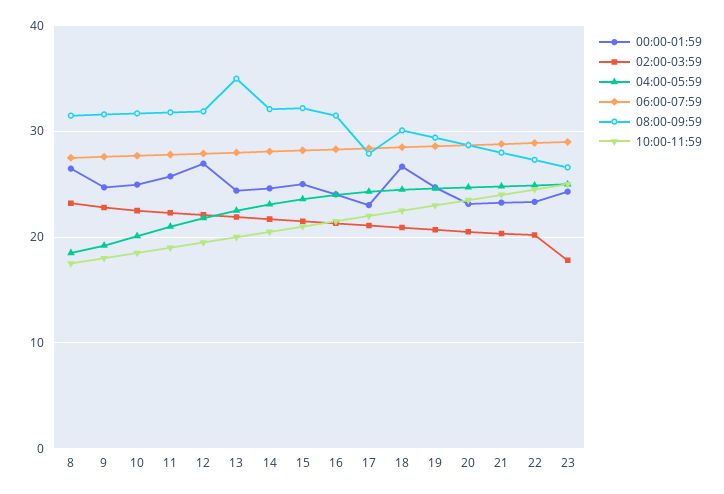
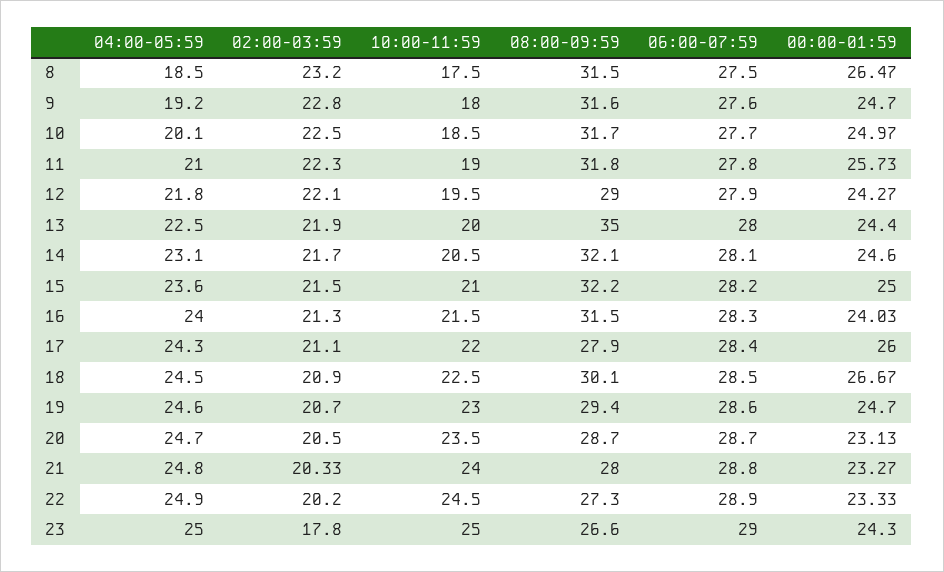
00:00-01:59, 12: 27 -> 24.27
08:00-09:59, 12: 32 -> 29
00:00-01:59, 17: 23 -> 26

